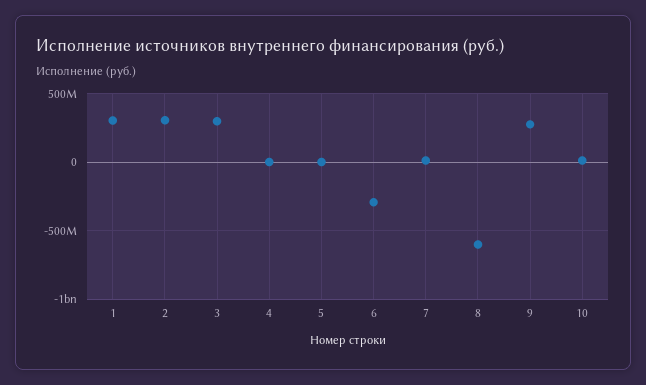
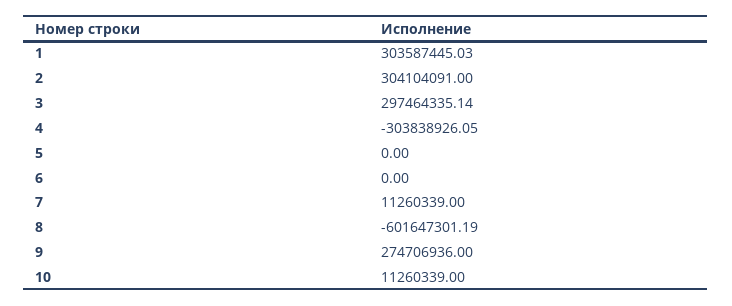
4: 0 -> -303838926.05
6: -300000000 -> 0

